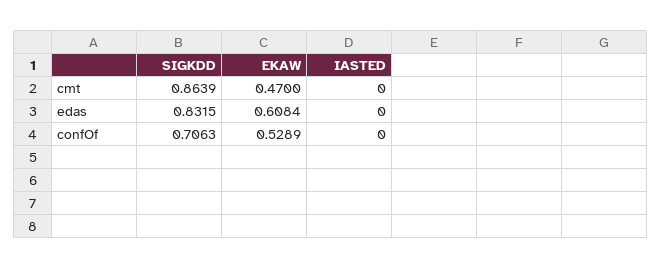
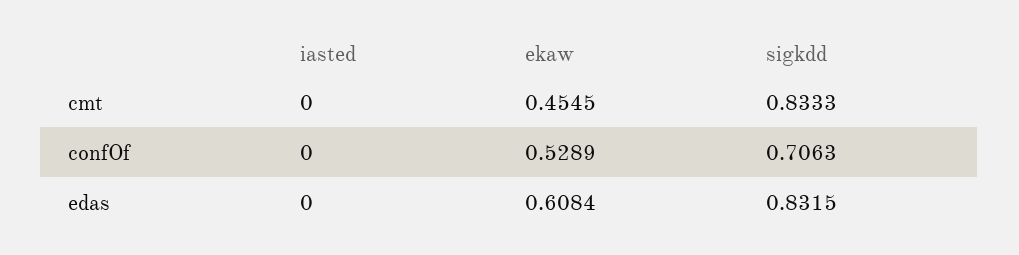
SIGKDD, cmt: 0.8639 -> 0.8333
EKAW, cmt: 0.47 -> 0.4545

